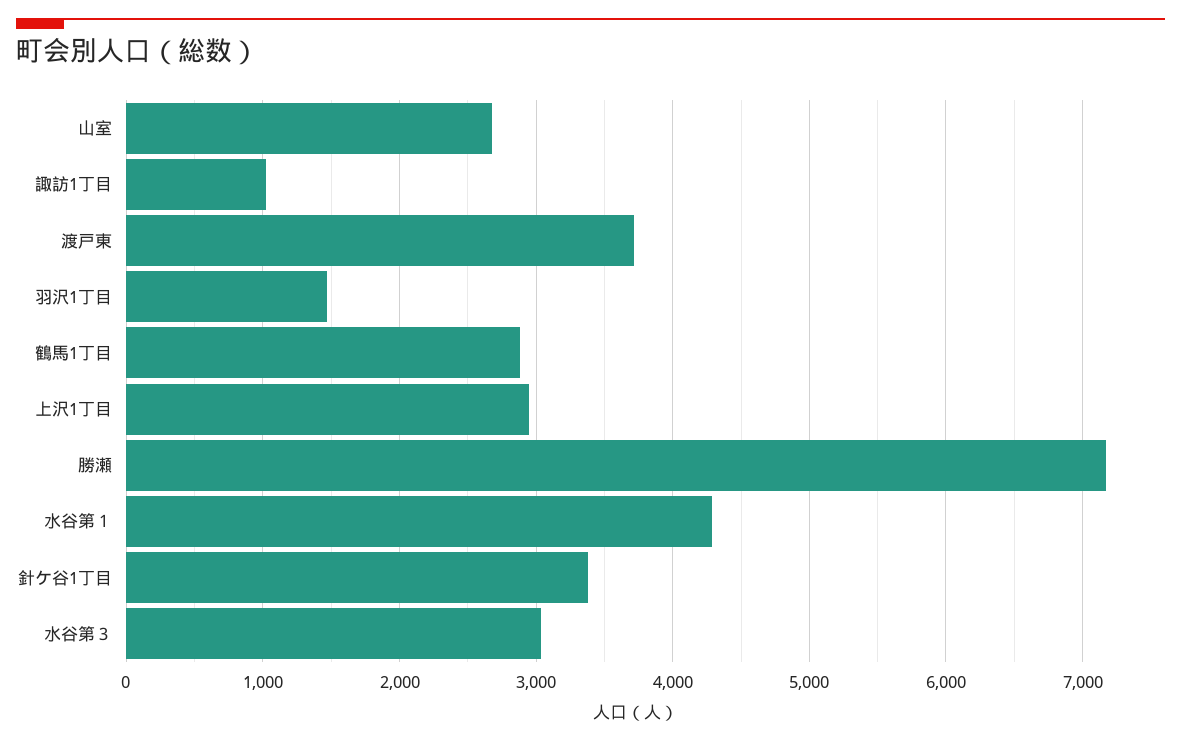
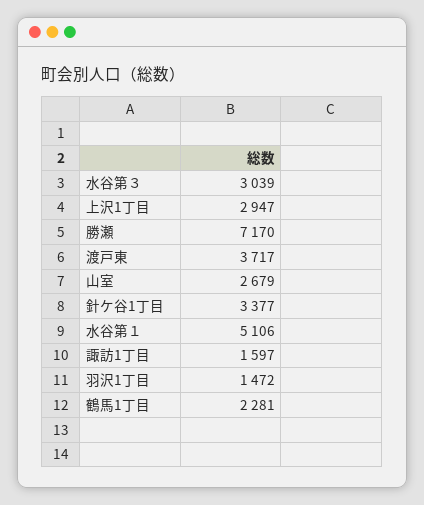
諏訪1丁目: 1000 -> 1597
鶴馬1丁目: 2900 -> 2281
水谷第１: 4300 -> 5106

